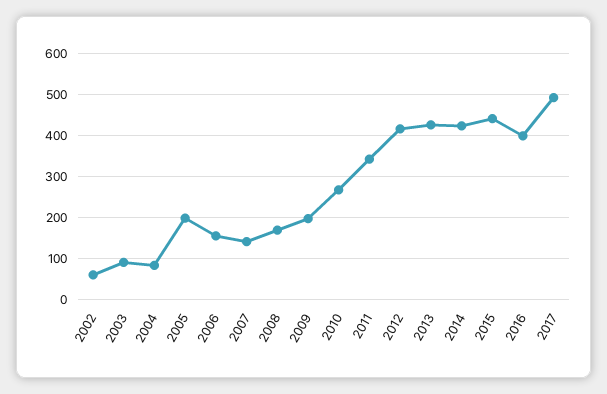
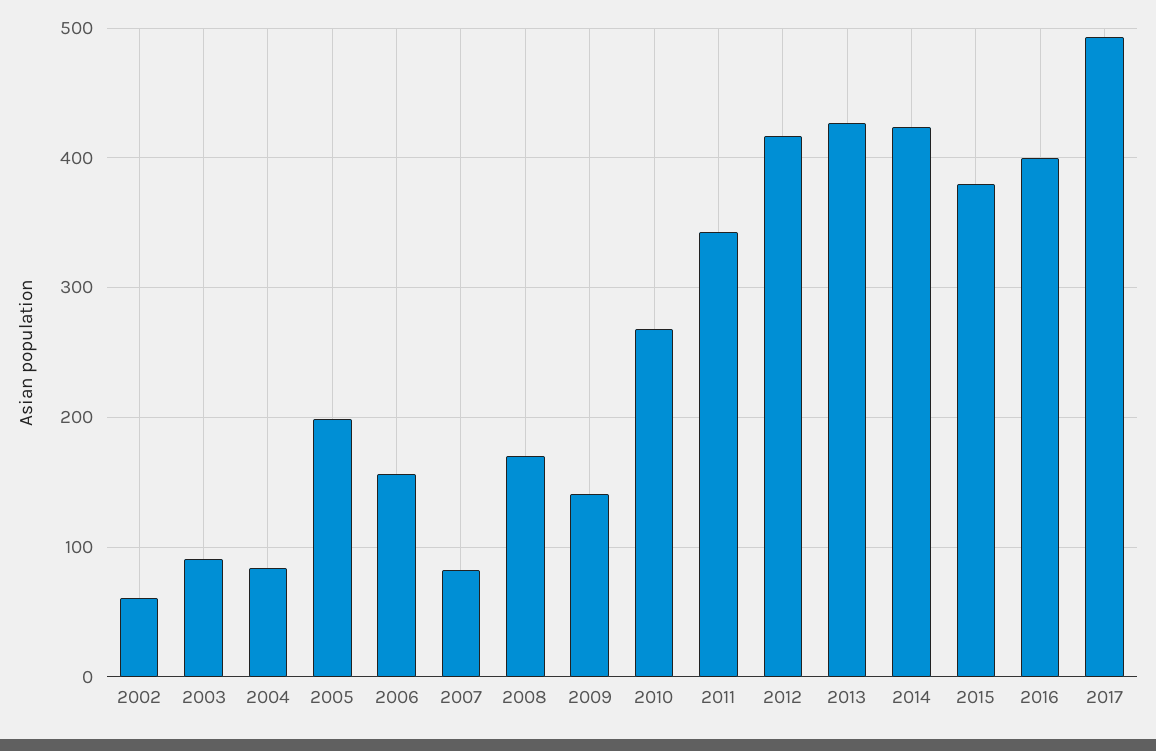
2007: 140 -> 80
2009: 200 -> 140
2015: 440 -> 380

